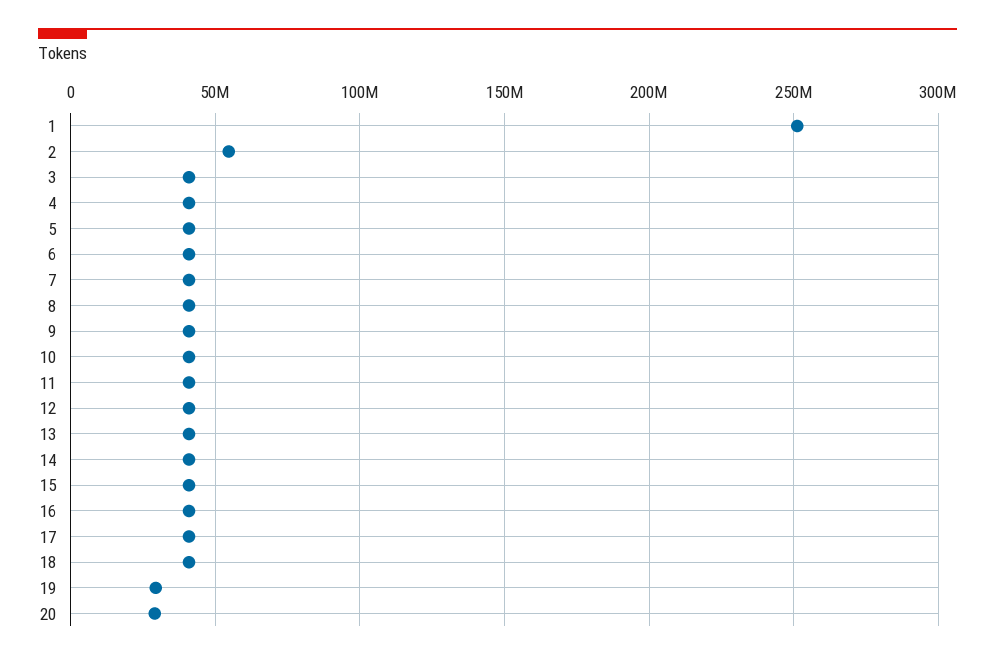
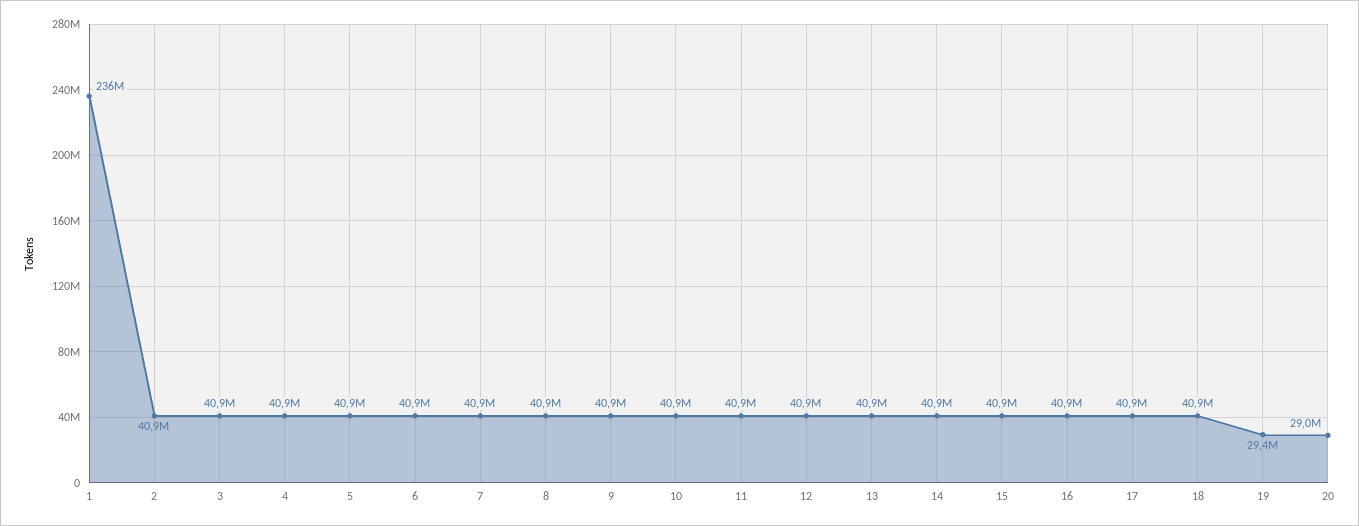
1: 250000000 -> 236000000
2: 55000000 -> 40900000

